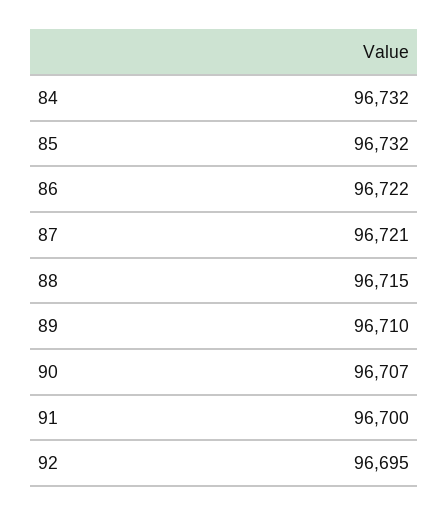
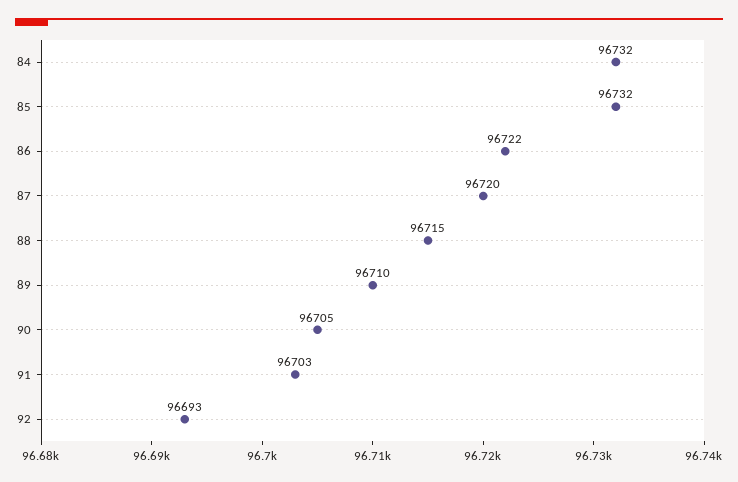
87: 96721 -> 96720
90: 96707 -> 96705
91: 96700 -> 96703
92: 96695 -> 96693

